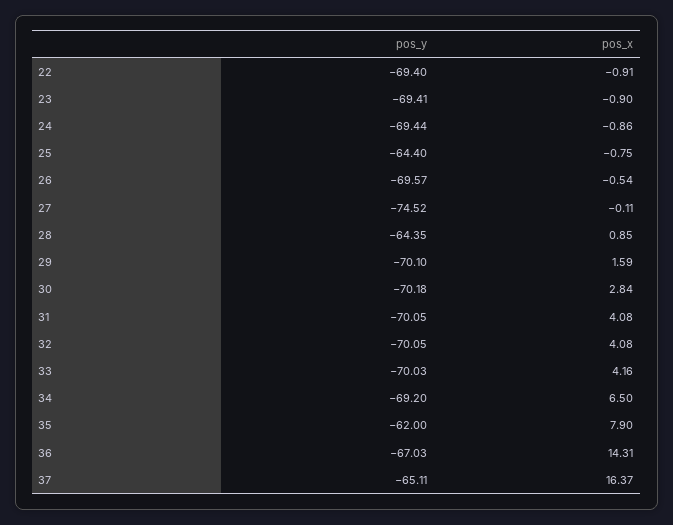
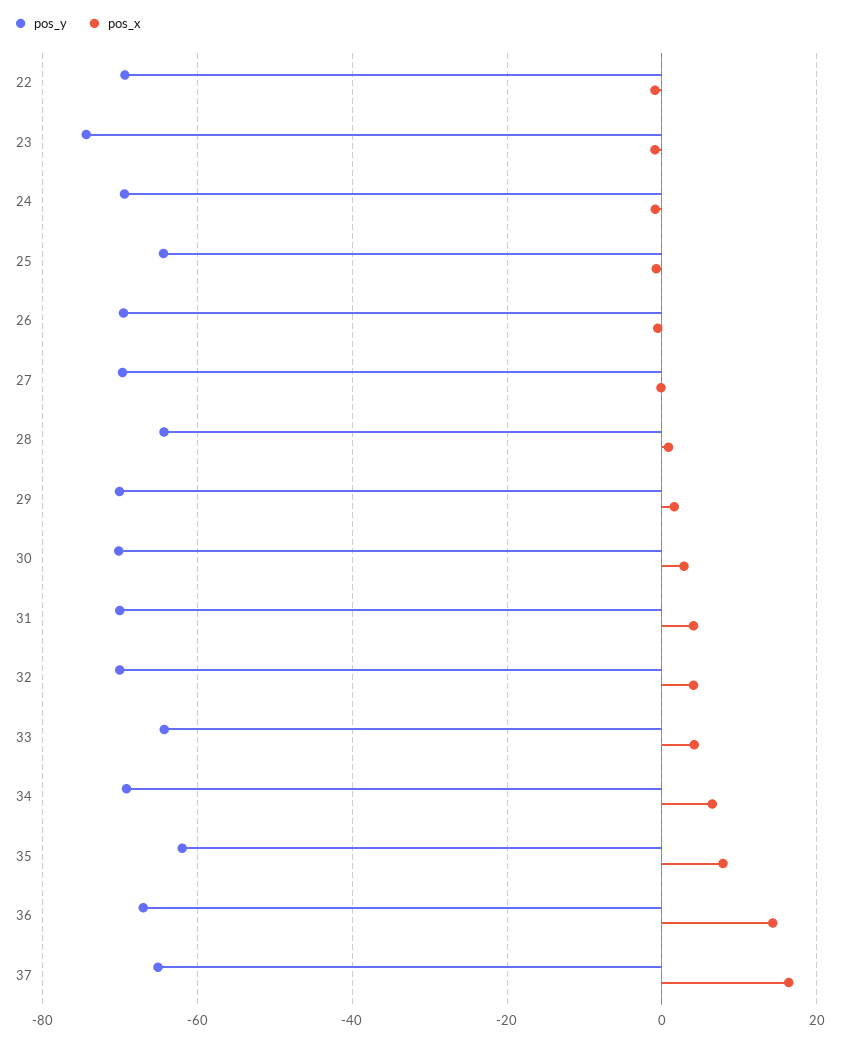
pos_y, 23: -69.41 -> -74
pos_y, 27: -74.52 -> -70
pos_y, 33: -70.03 -> -64

